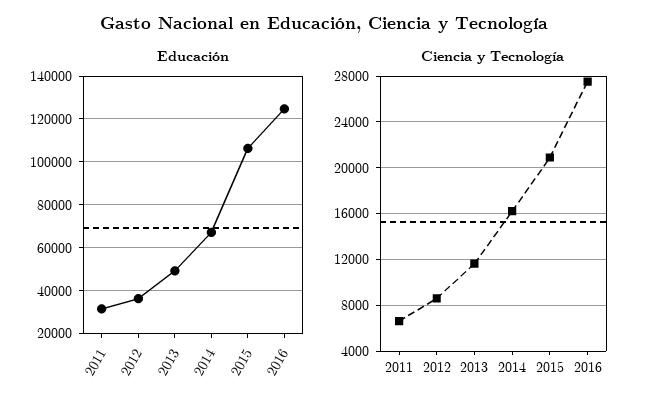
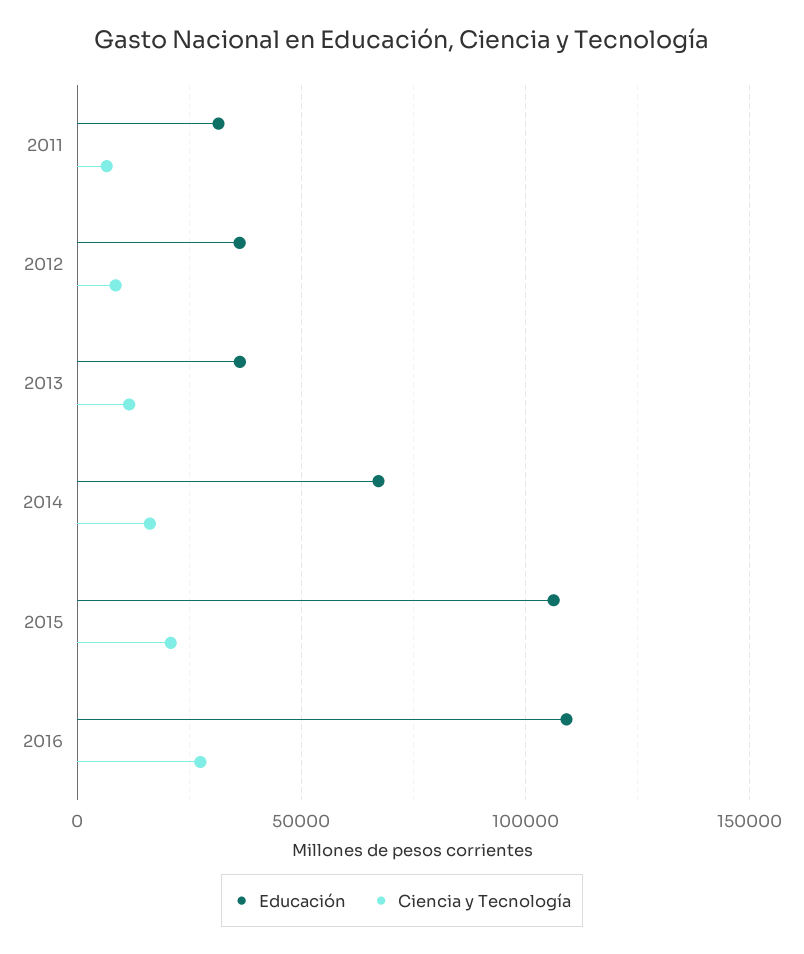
Educación, 2013: 50000 -> 35000
Educación, 2016: 125000 -> 110000

